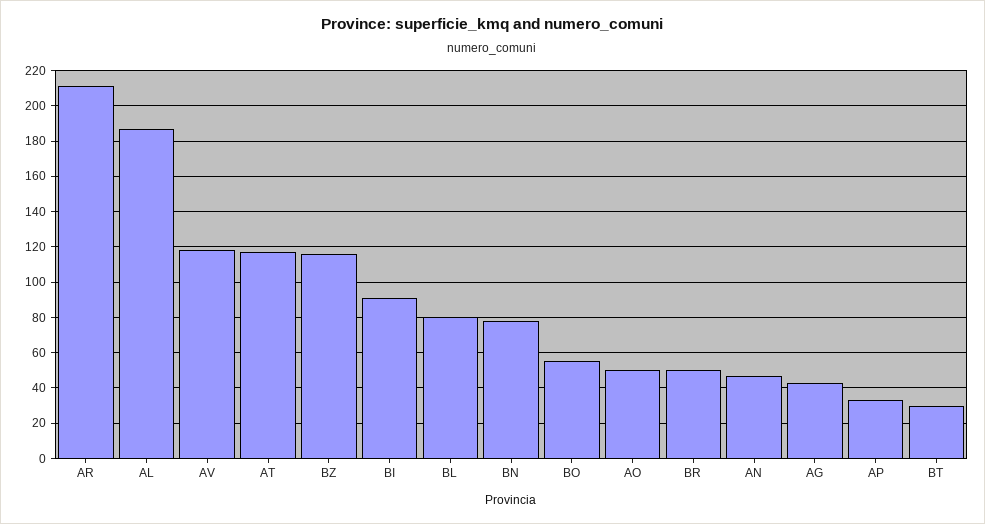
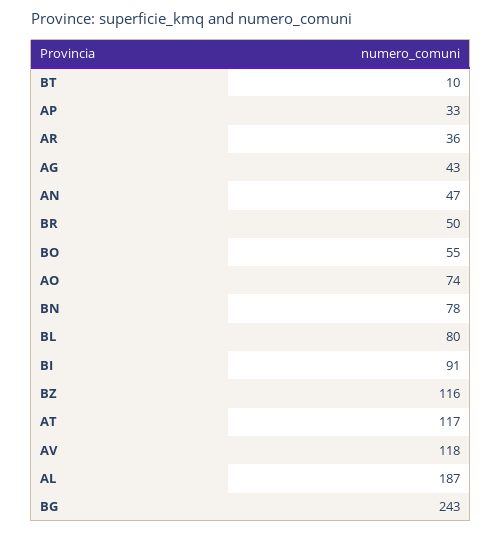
AR: 210 -> 36
AO: 50 -> 74
BT: 30 -> 10
BG: none -> 243

